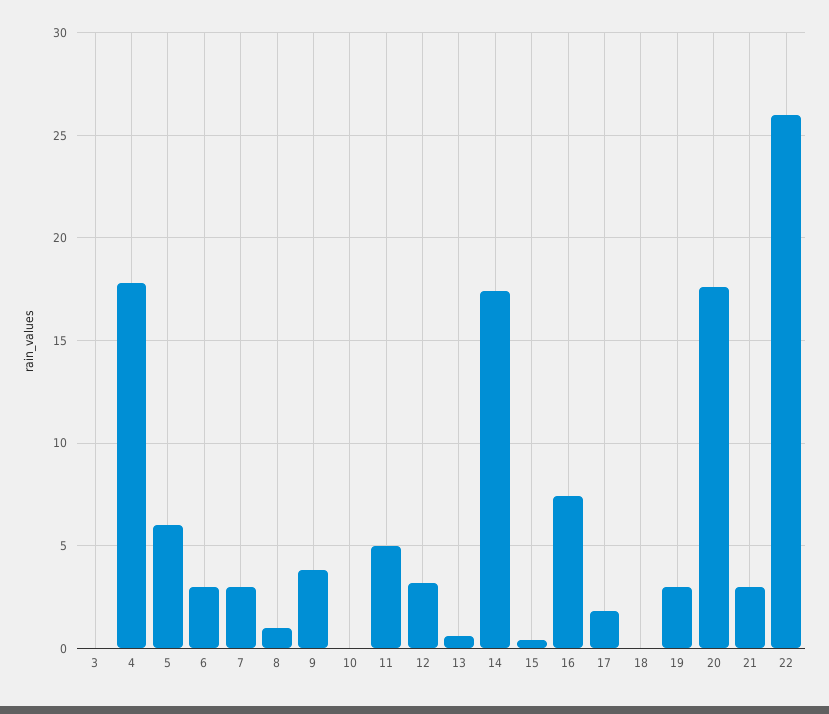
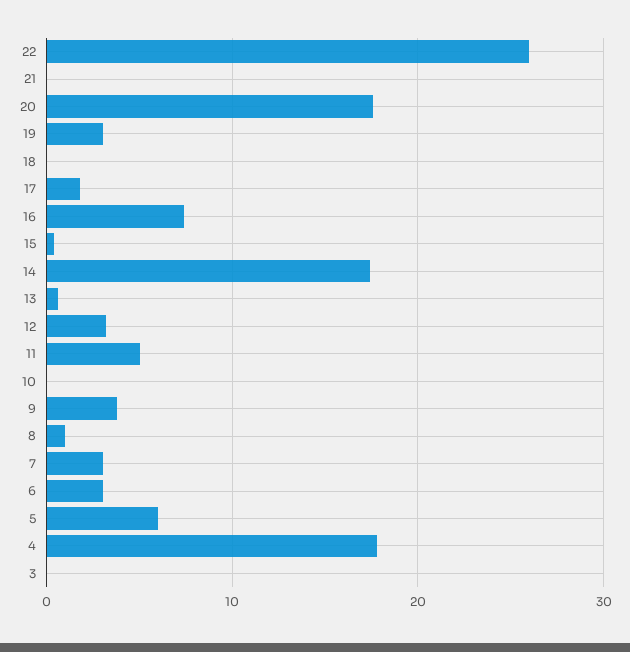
21: 3 -> 0

